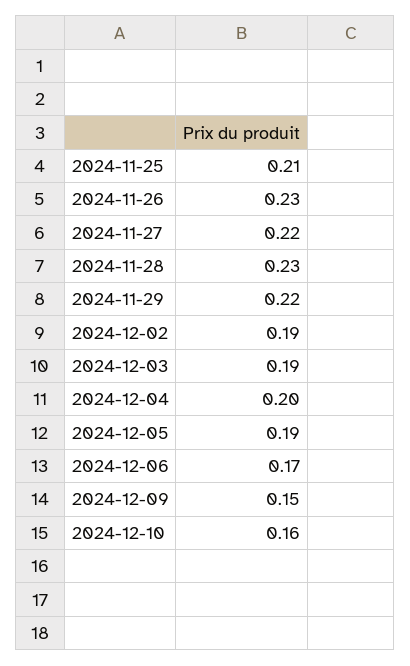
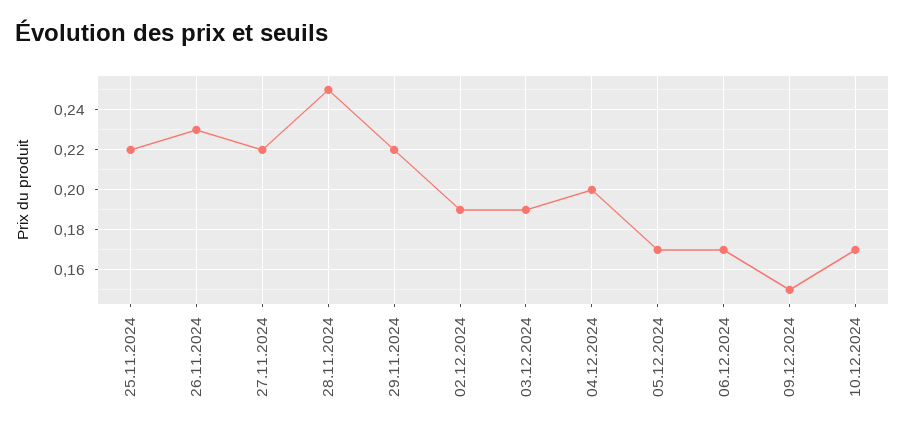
2024-11-25: 0.21 -> 0.22
2024-11-28: 0.23 -> 0.25
2024-12-05: 0.19 -> 0.17
2024-12-10: 0.16 -> 0.17

